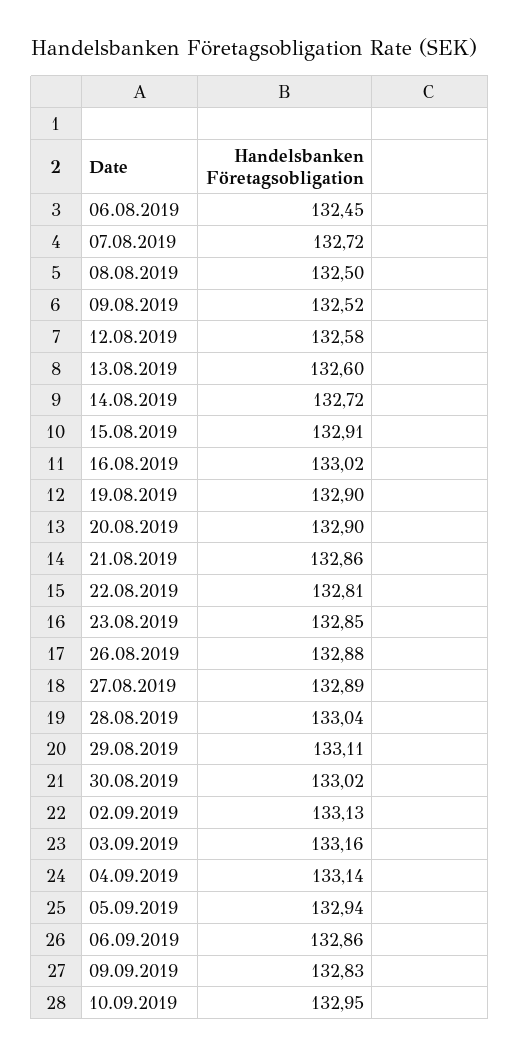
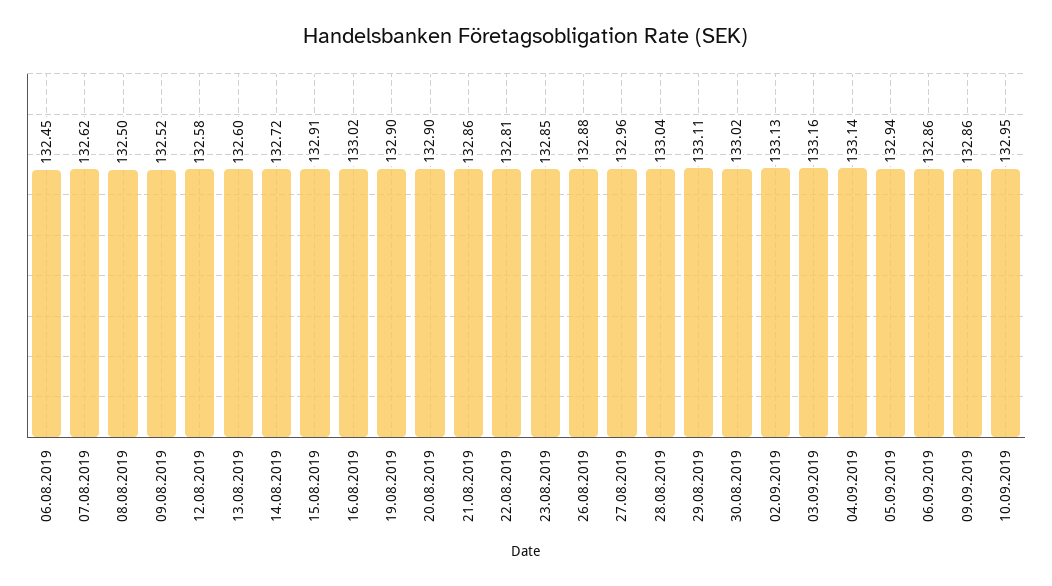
07.08.2019: 132.72 -> 132.62
27.08.2019: 132.89 -> 132.96
09.09.2019: 132.83 -> 132.86

